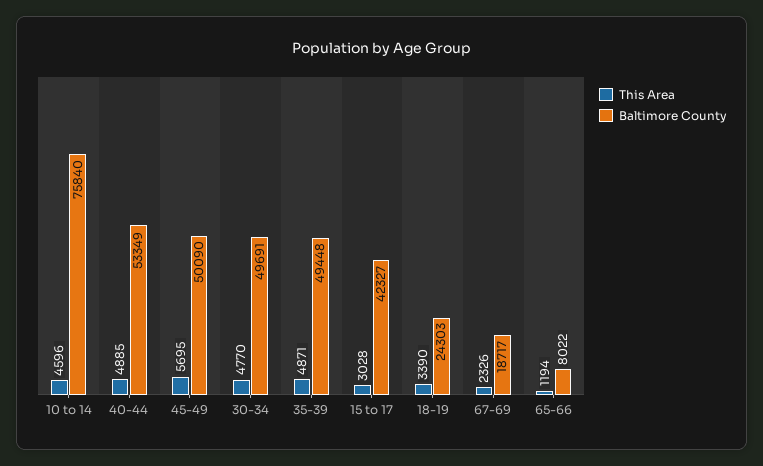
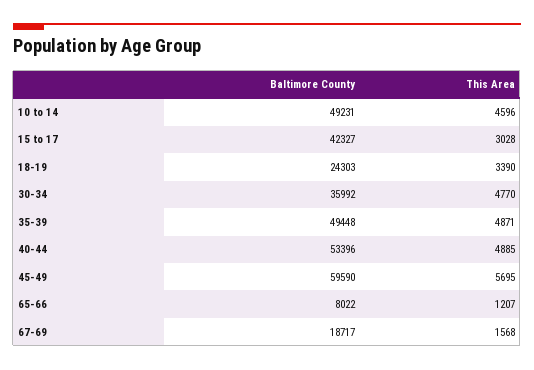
Baltimore County, 10 to 14: 75840 -> 49231
Baltimore County, 40-44: 53349 -> 53396
Baltimore County, 45-49: 50090 -> 59590
Baltimore County, 30-34: 49691 -> 35992
This Area, 67-69: 2326 -> 1568
This Area, 65-66: 1194 -> 1207

